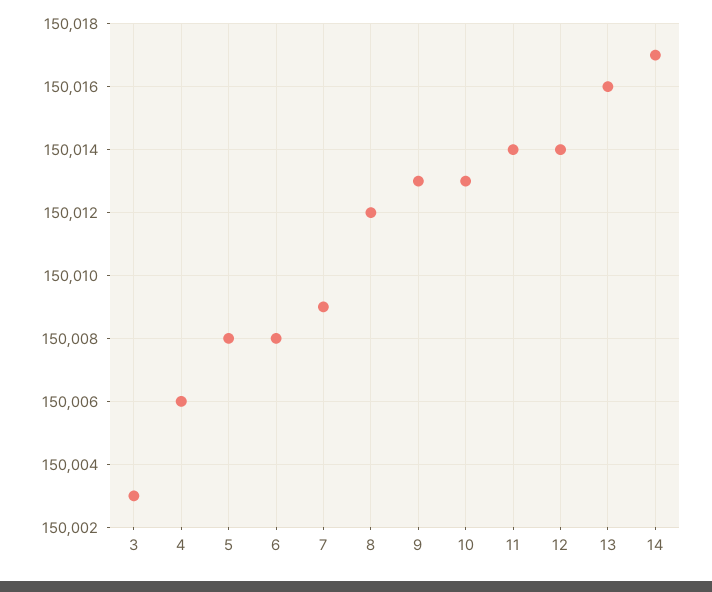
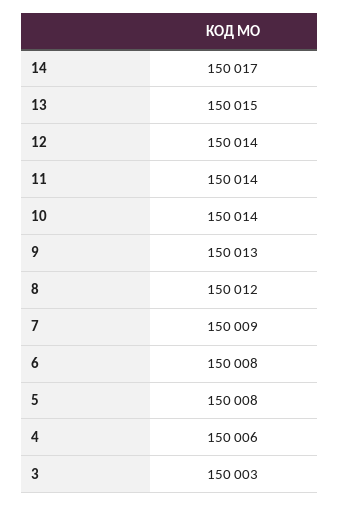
10: 150013 -> 150014
13: 150016 -> 150015

